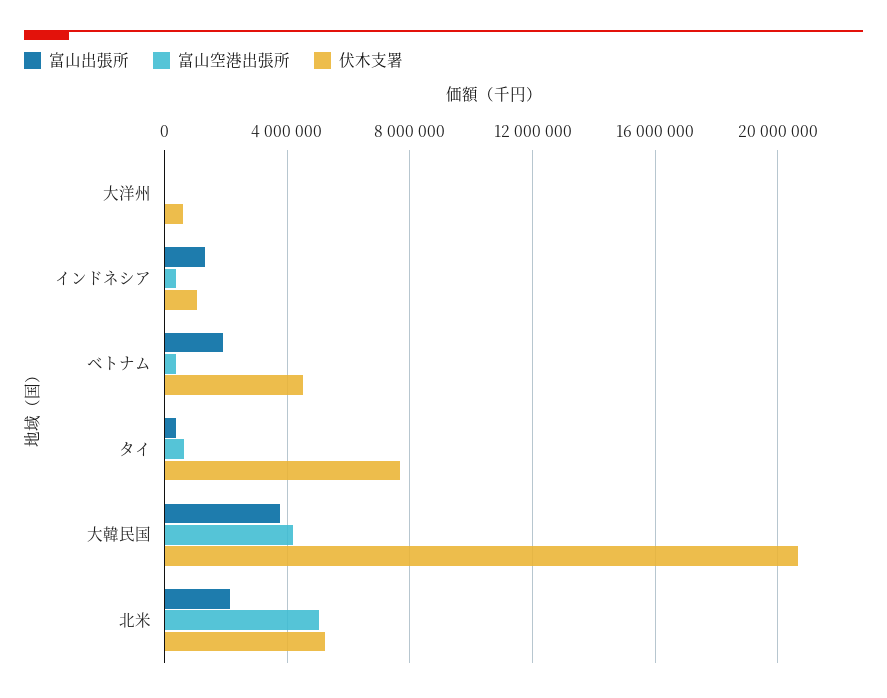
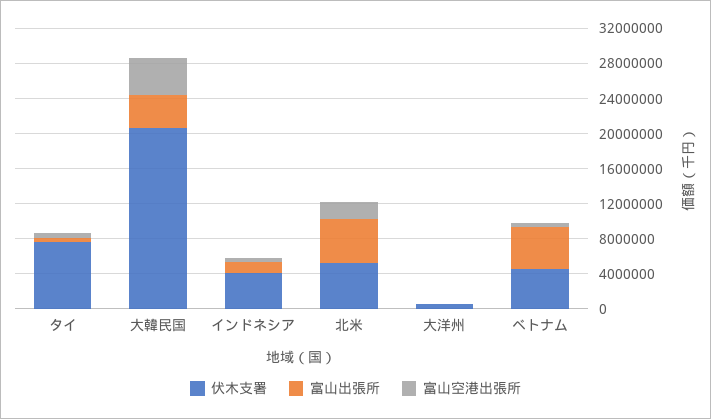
伏木支署, インドネシア: 1000000 -> 4000000
富山出張所, ベトナム: 2000000 -> 5000000
富山出張所, 北米: 2000000 -> 5000000
富山空港出張所, 北米: 5000000 -> 2000000

